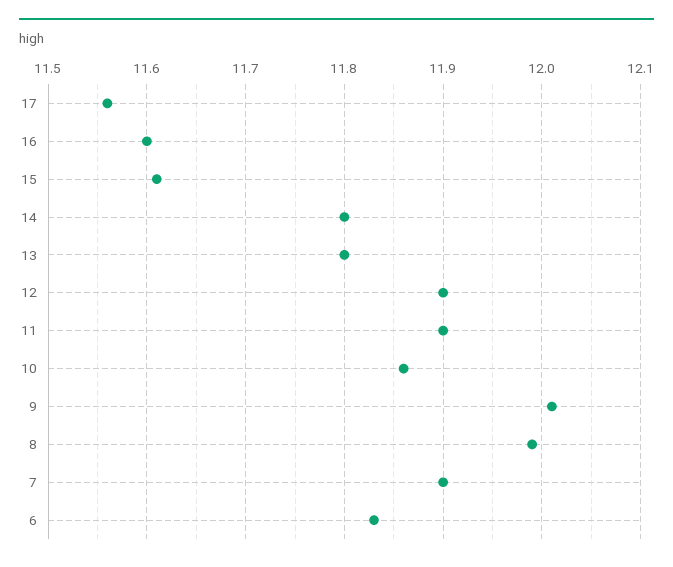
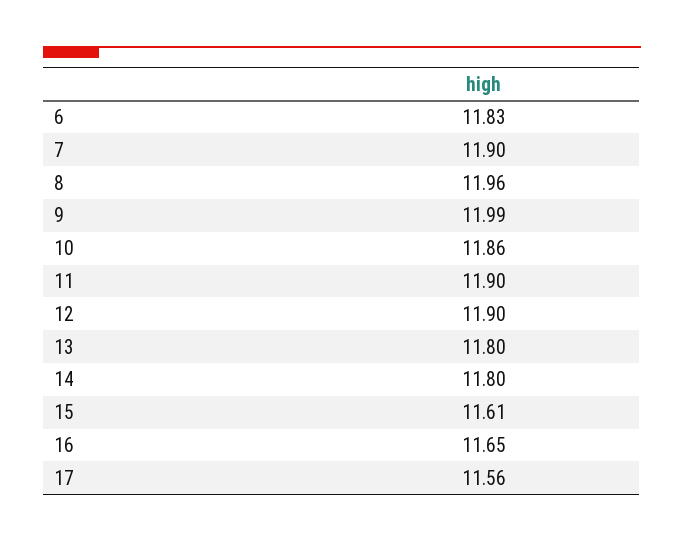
16: 11.6 -> 11.65
9: 12.01 -> 11.99
8: 11.99 -> 11.96

